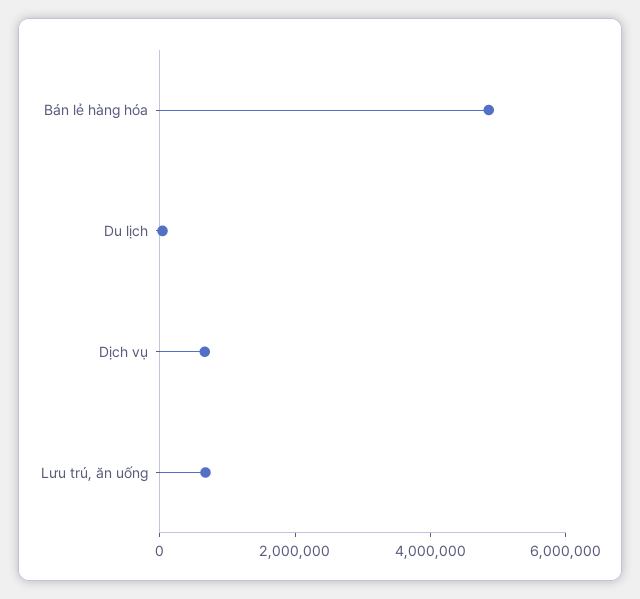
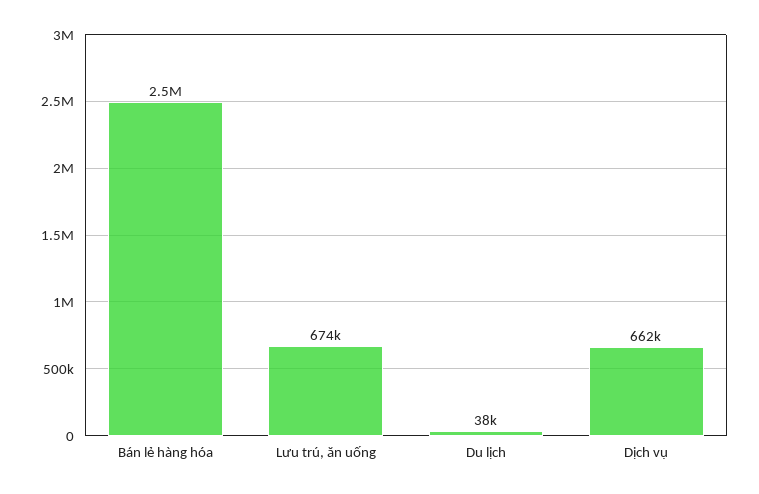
Bán lẻ hàng hóa: 5000000 -> 2500000

